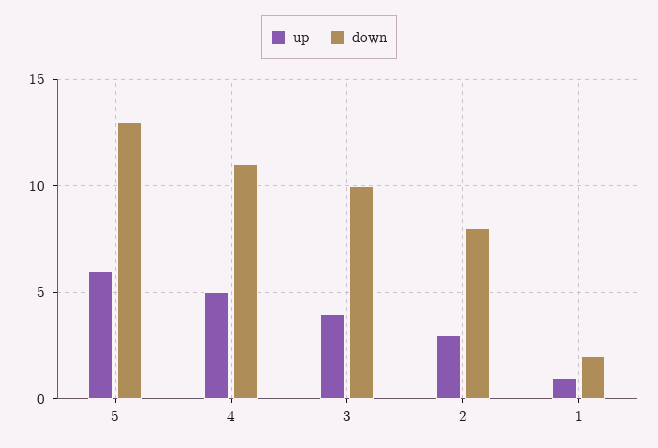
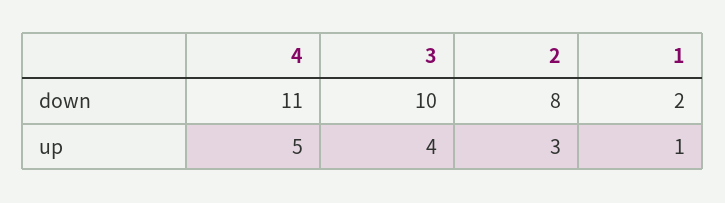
up, 5: 6 -> none
down, 5: 13 -> none

